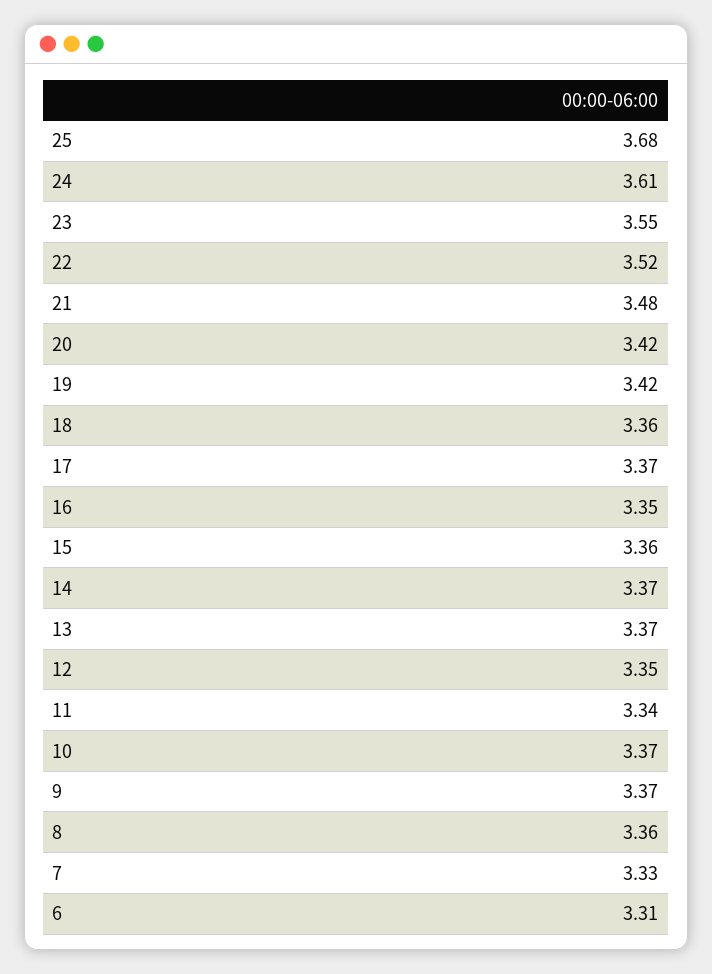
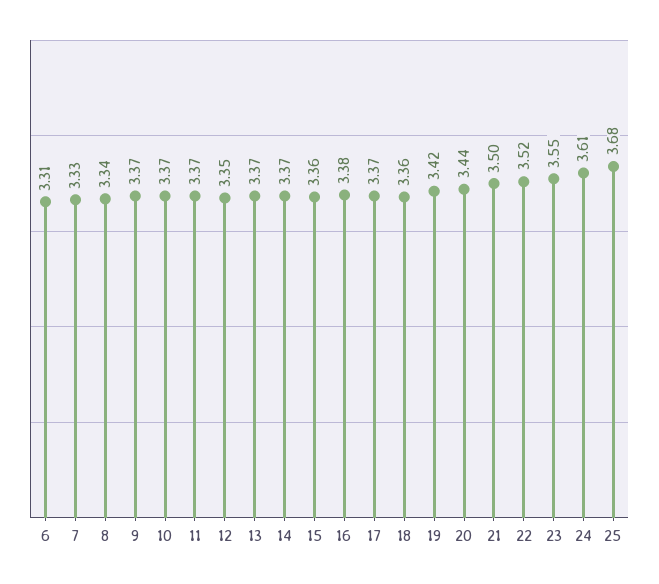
21: 3.48 -> 3.5
20: 3.42 -> 3.44
16: 3.35 -> 3.38
11: 3.34 -> 3.37
8: 3.36 -> 3.34

